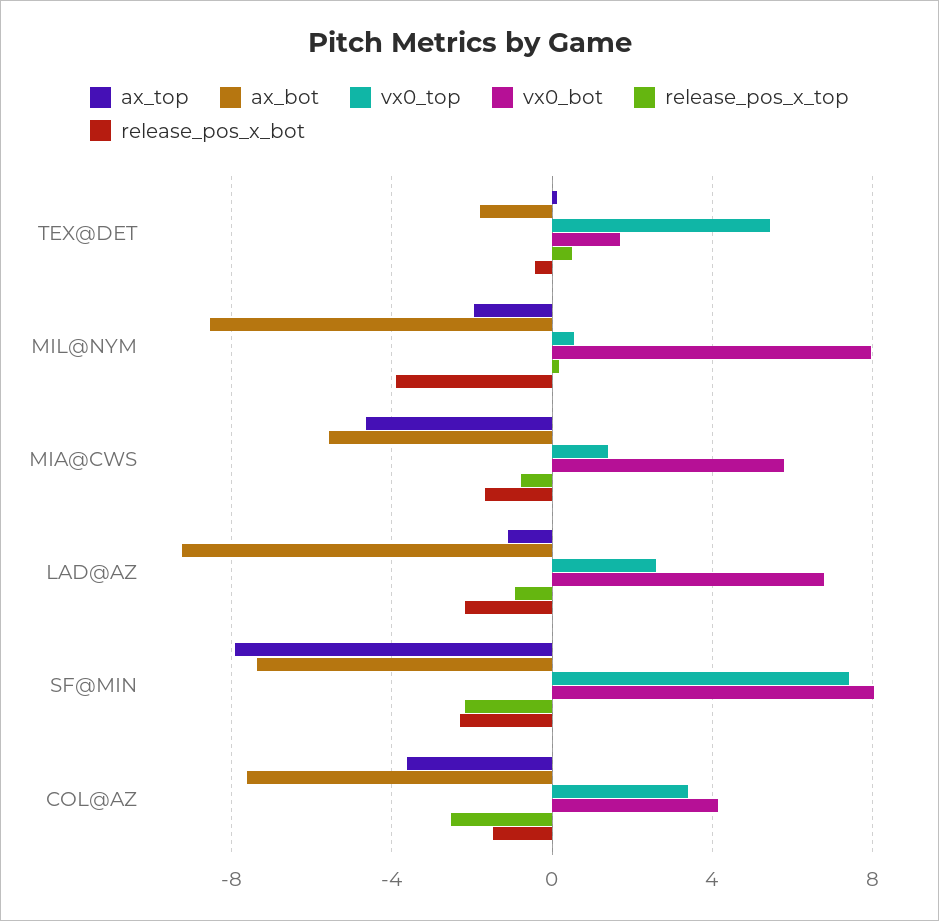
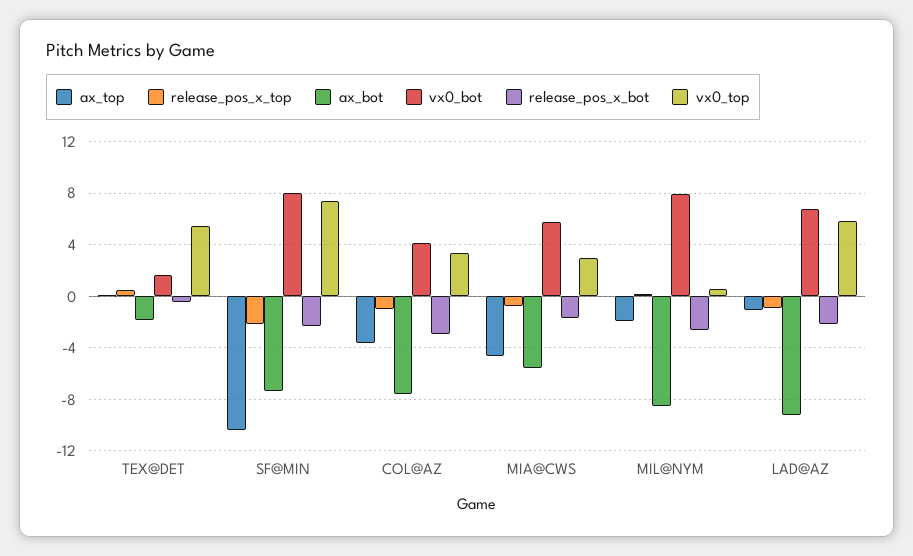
release_pos_x_bot, MIL@NYM: -4 -> -2.5
vx0_top, MIA@CWS: 1.5 -> 3
vx0_top, LAD@AZ: 2.5 -> 6
ax_top, SF@MIN: -8 -> -10.5
release_pos_x_top, COL@AZ: -2.5 -> -1
release_pos_x_bot, COL@AZ: -1.5 -> -3

